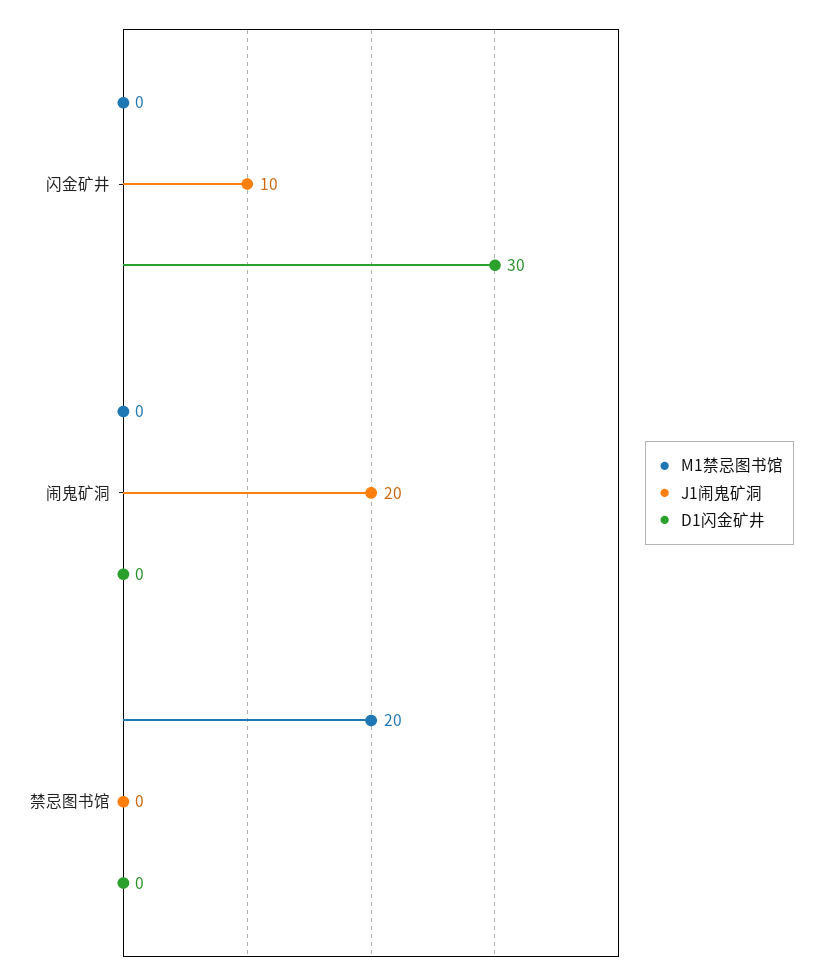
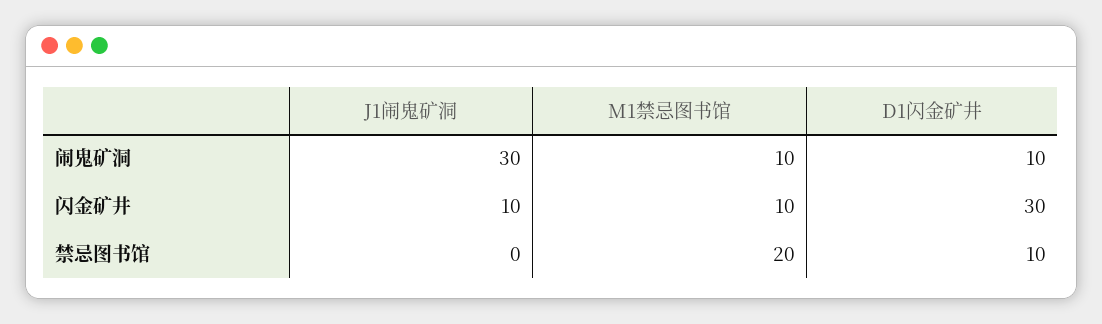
M1禁忌图书馆, 闪金矿井: 0 -> 10
M1禁忌图书馆, 闹鬼矿洞: 0 -> 10
J1闹鬼矿洞, 闹鬼矿洞: 20 -> 30
D1闪金矿井, 闹鬼矿洞: 0 -> 10
D1闪金矿井, 禁忌图书馆: 0 -> 10

